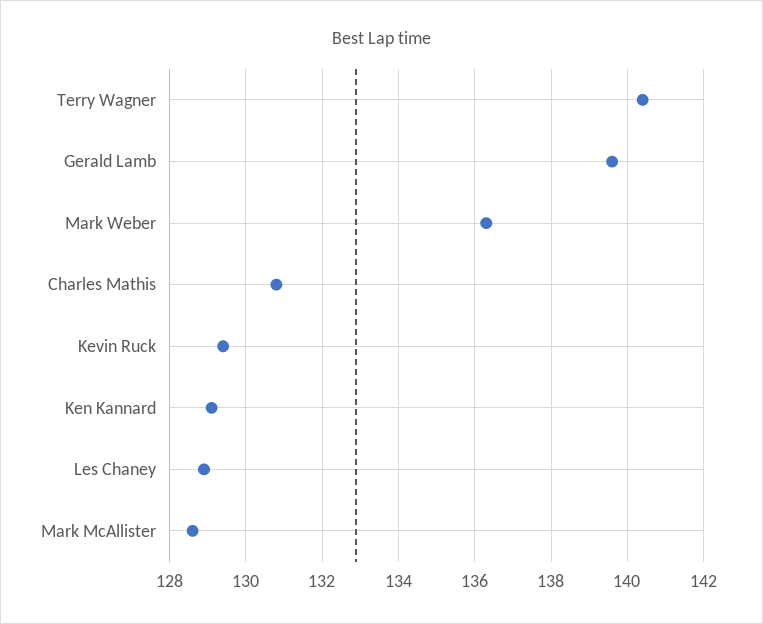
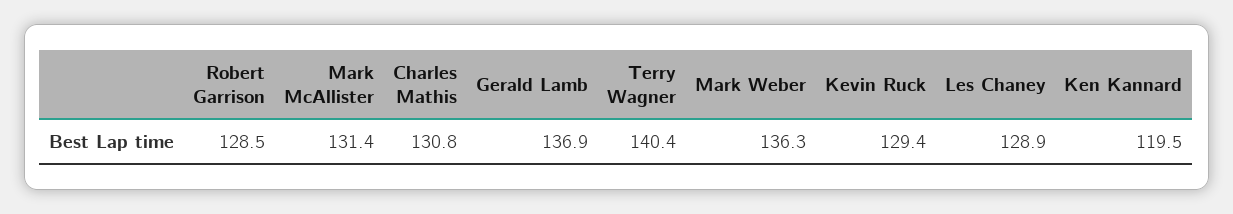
Gerald Lamb: 139.5 -> 136.9
Ken Kannard: 129 -> 119.5
Mark McAllister: 128.5 -> 131.4
Robert Garrison: none -> 128.5

